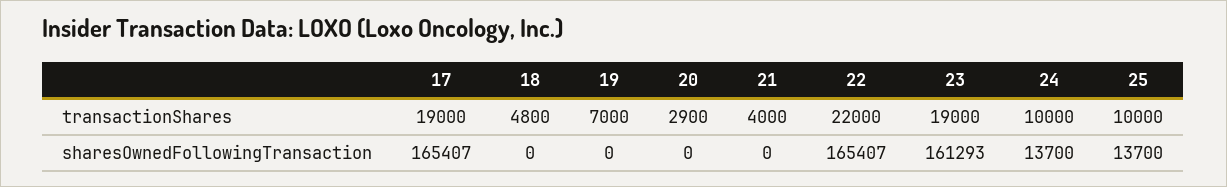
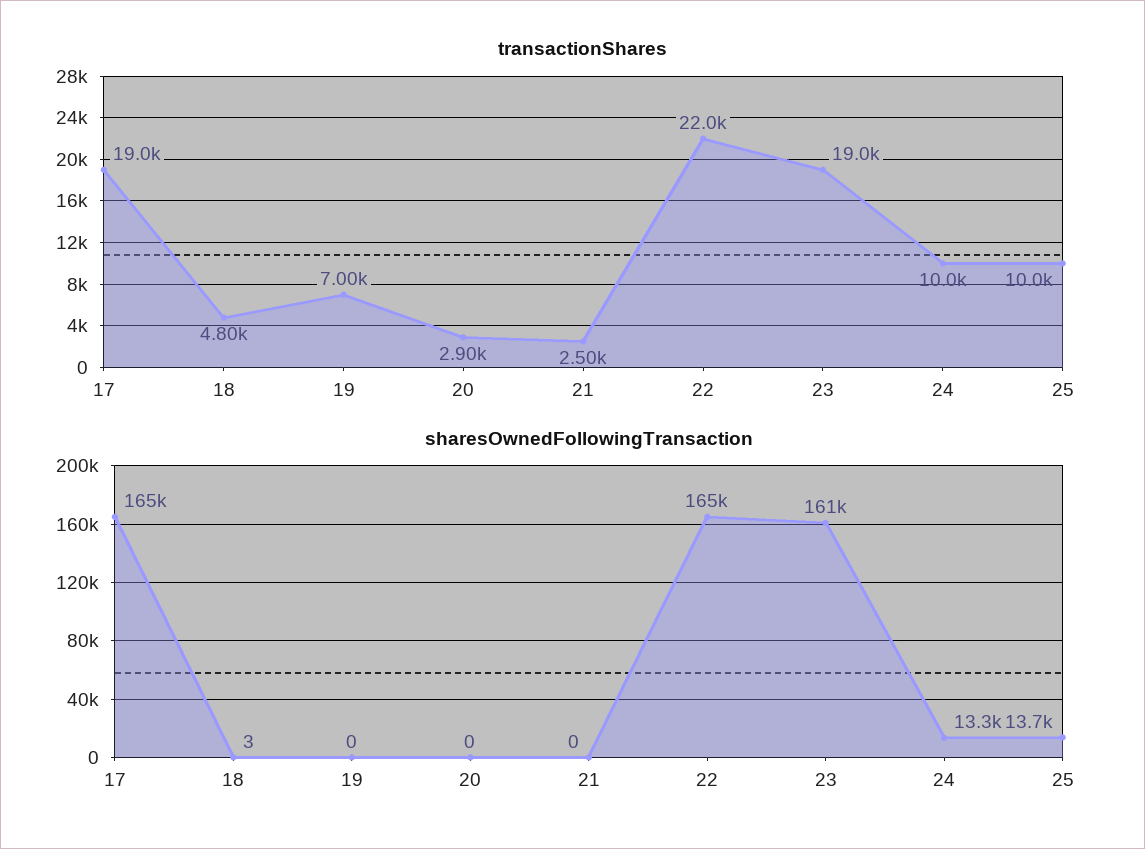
transactionShares, 21: 4000 -> 2500
sharesOwnedFollowingTransaction, 18: 0 -> 3
sharesOwnedFollowingTransaction, 24: 13700 -> 13300

